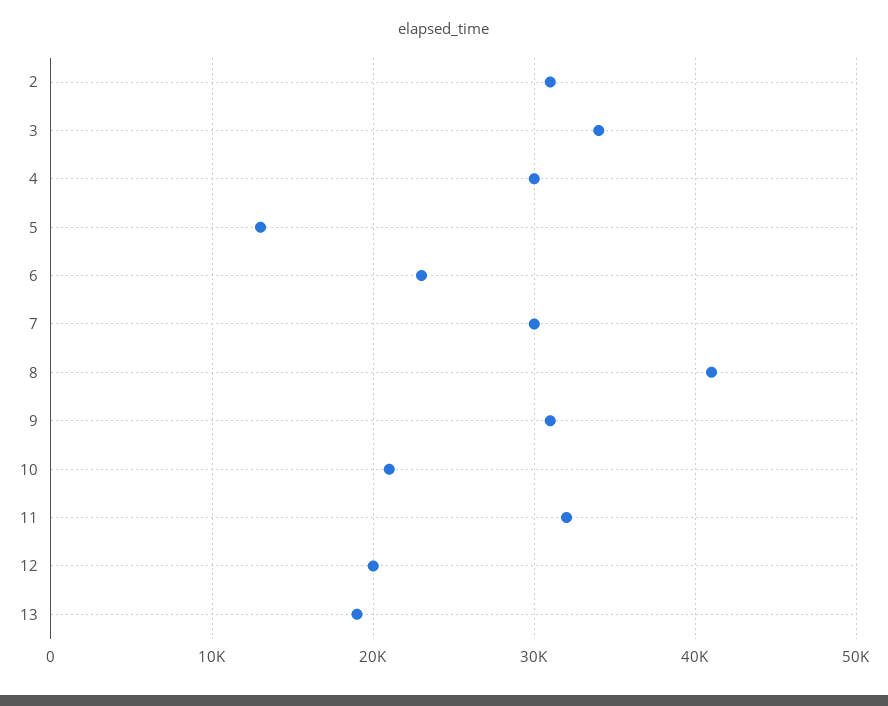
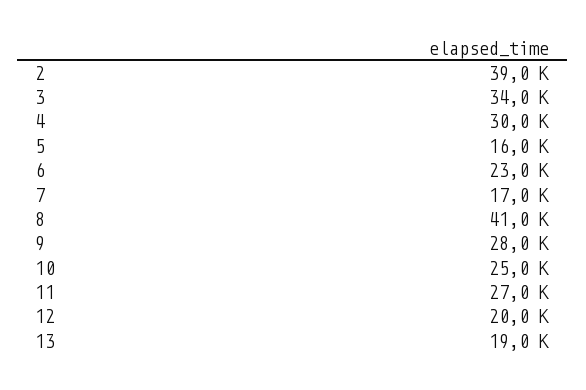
2: 31000 -> 39000
5: 13000 -> 16000
7: 30000 -> 17000
9: 31000 -> 28000
10: 21000 -> 25000
11: 32000 -> 27000

